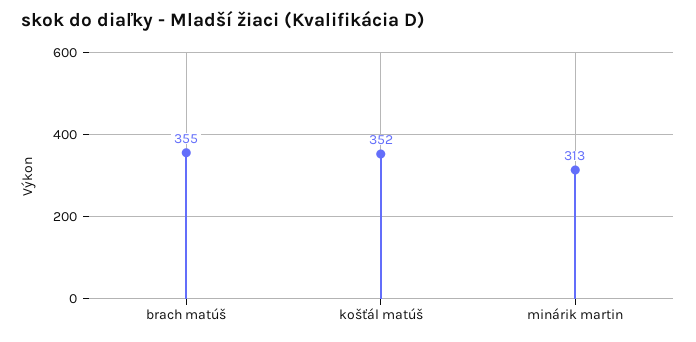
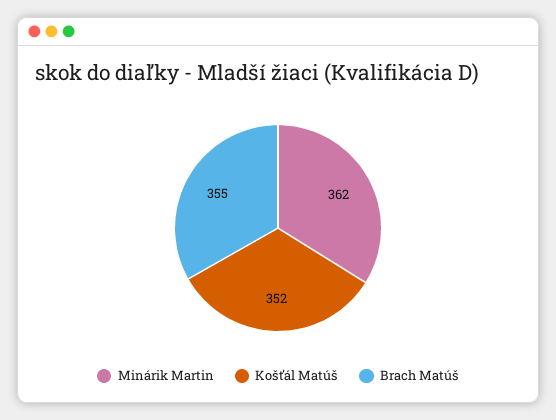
minárik martin: 313 -> 362

